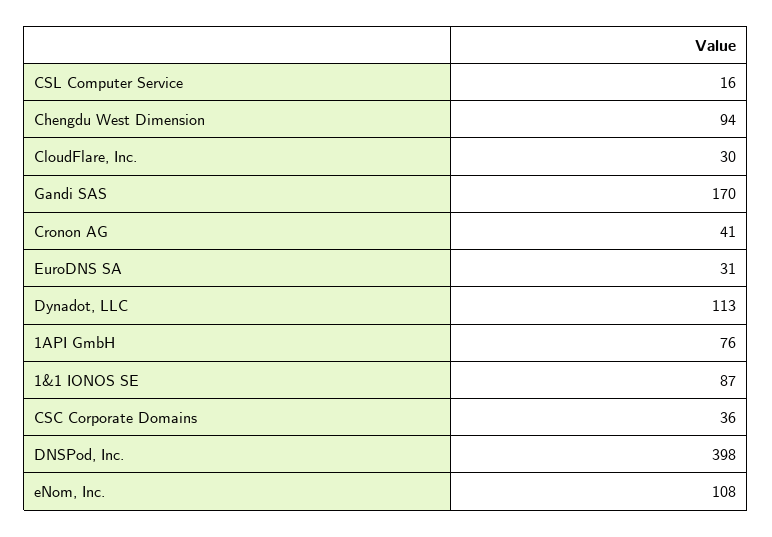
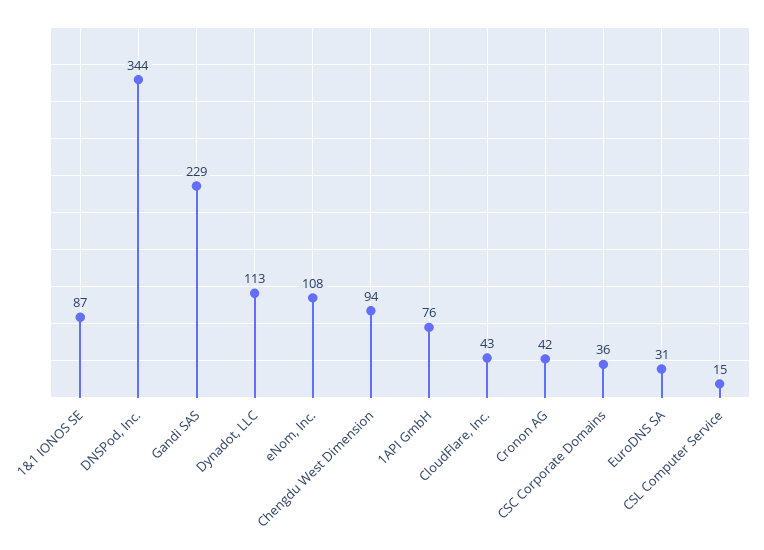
CSL Computer Service: 16 -> 15
CloudFlare, Inc.: 30 -> 43
Gandi SAS: 170 -> 229
Cronon AG: 41 -> 42
DNSPod, Inc.: 398 -> 344

